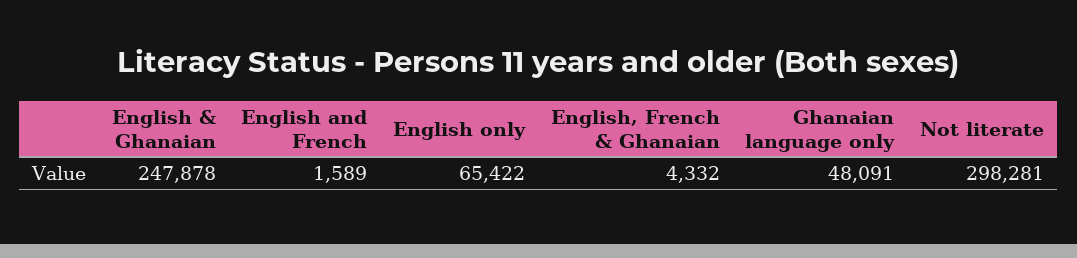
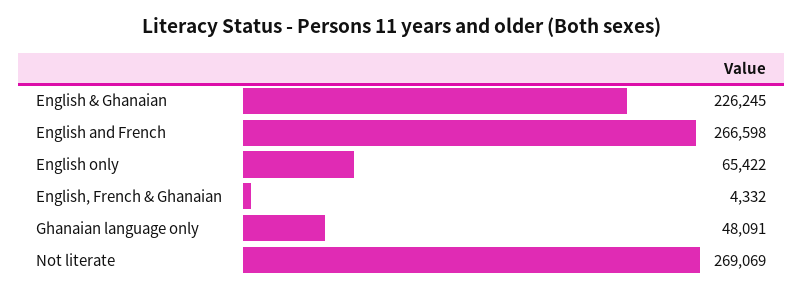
English & Ghanaian: 247878 -> 226245
English and French: 1589 -> 266598
Not literate: 298281 -> 269069

